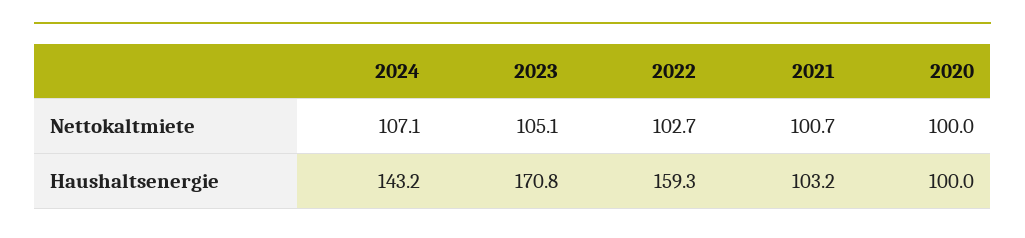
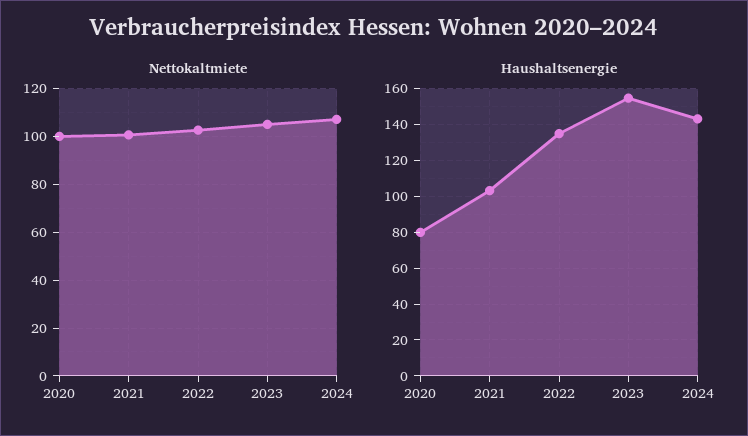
Haushaltsenergie, 2023: 170.8 -> 155
Haushaltsenergie, 2022: 159.3 -> 135
Haushaltsenergie, 2020: 100 -> 80

